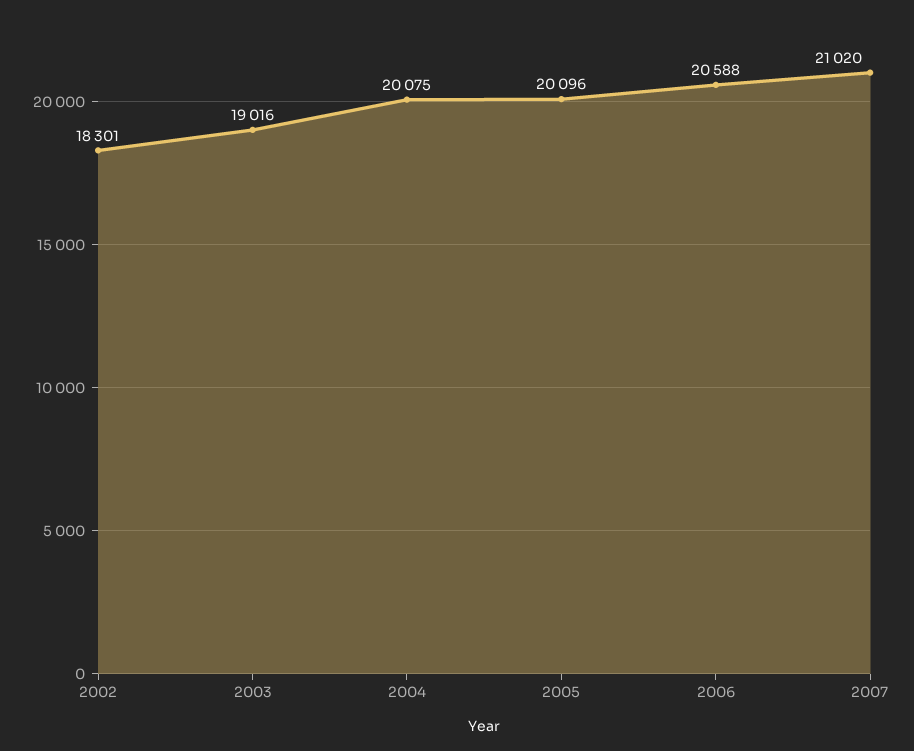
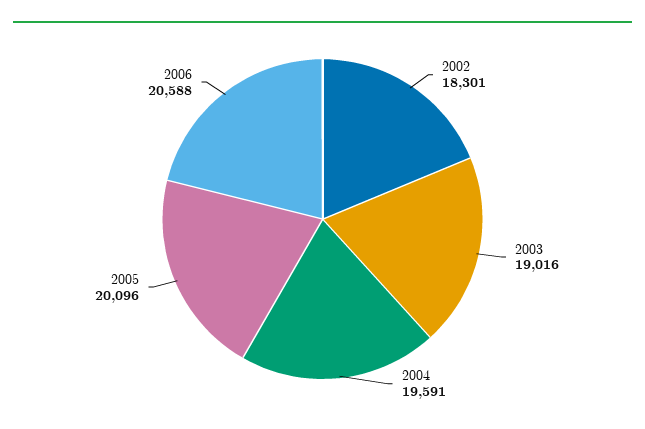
2004: 20075 -> 19591
2007: 21020 -> none

